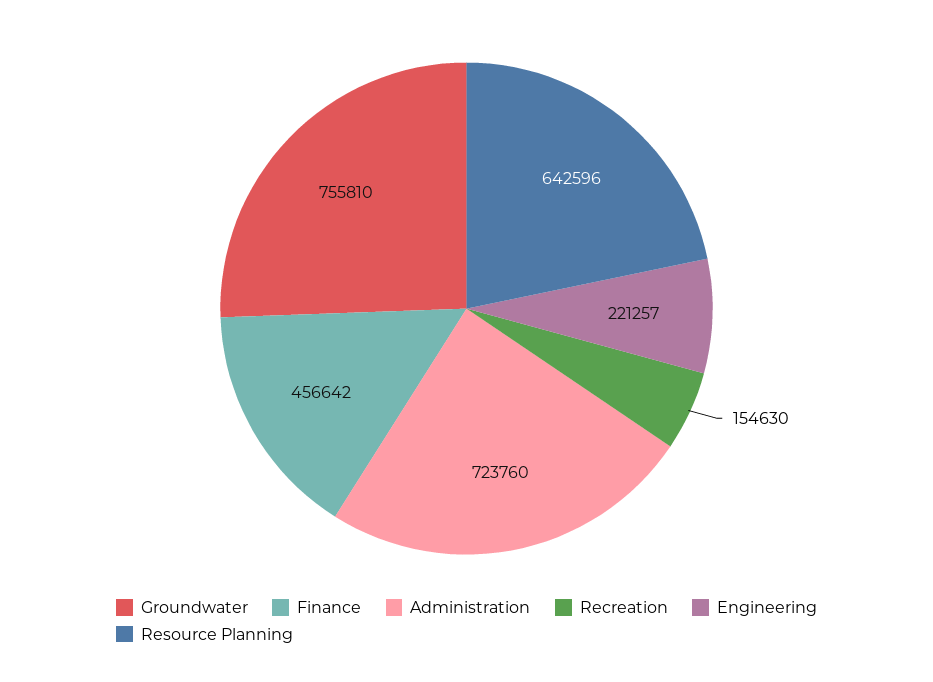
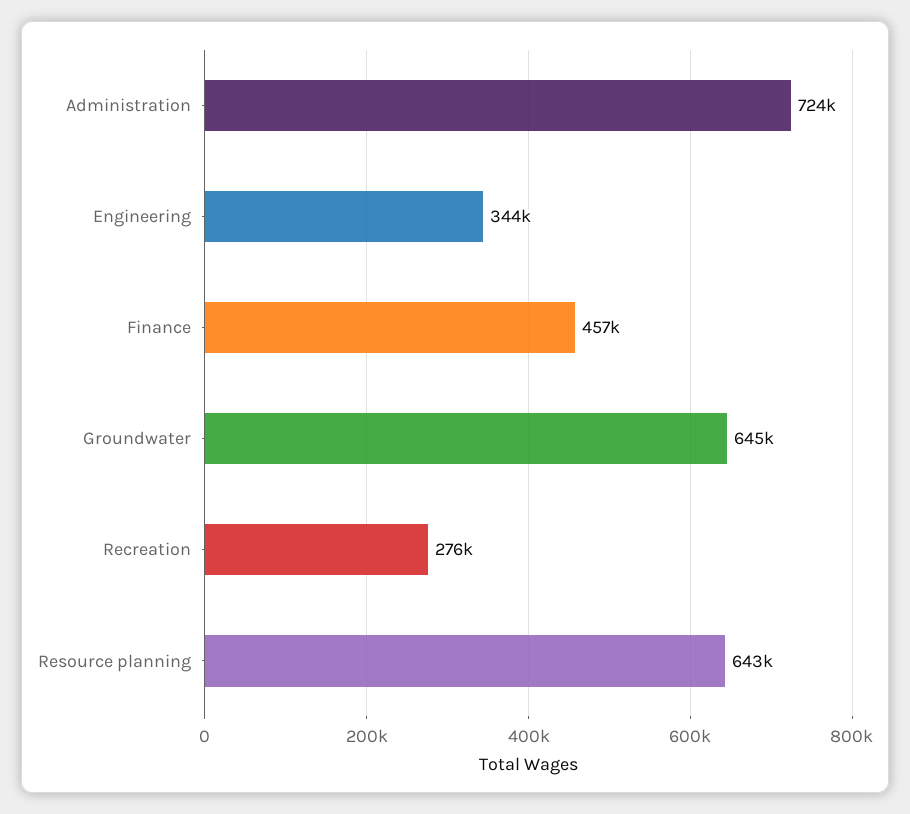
Groundwater: 755810 -> 645000
Recreation: 154630 -> 276000
Engineering: 221257 -> 344000

